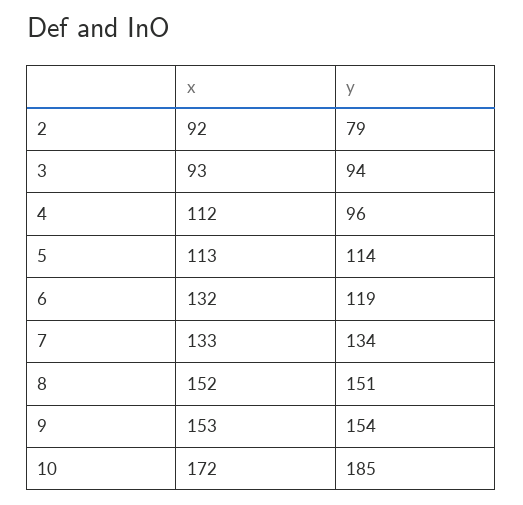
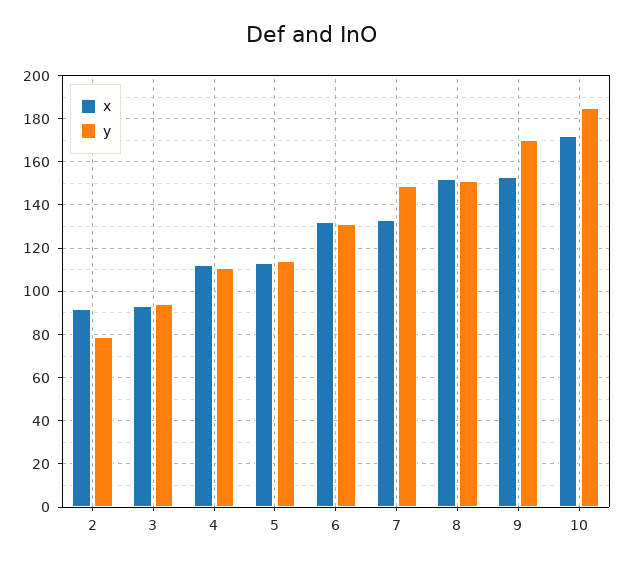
y, 4: 96 -> 110
y, 6: 119 -> 130
y, 7: 134 -> 150
y, 9: 154 -> 170

